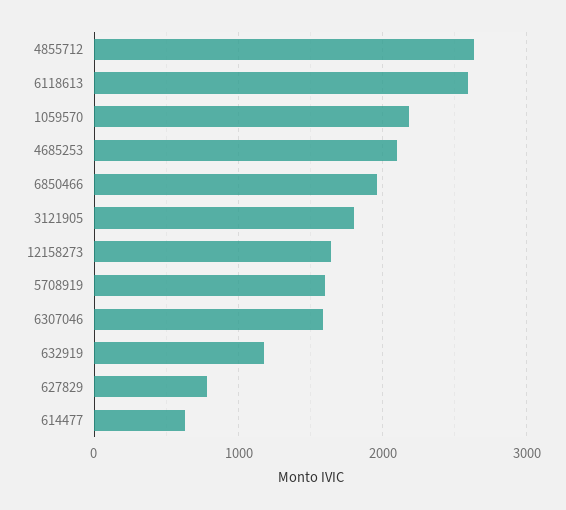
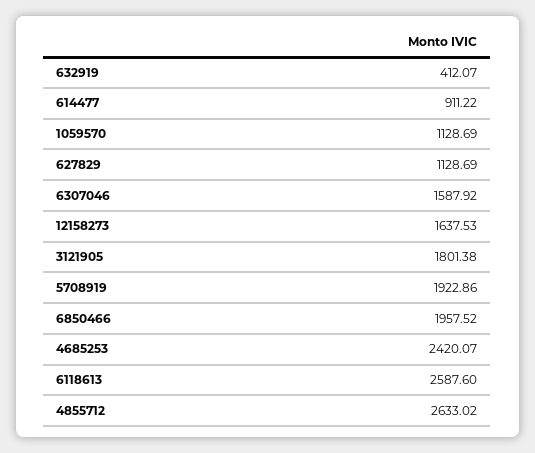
1059570: 2200 -> 1128.69
4685253: 2100 -> 2420.07
5708919: 1600 -> 1922.86
632919: 1200 -> 412.07
627829: 800 -> 1128.69
614477: 600 -> 911.22

